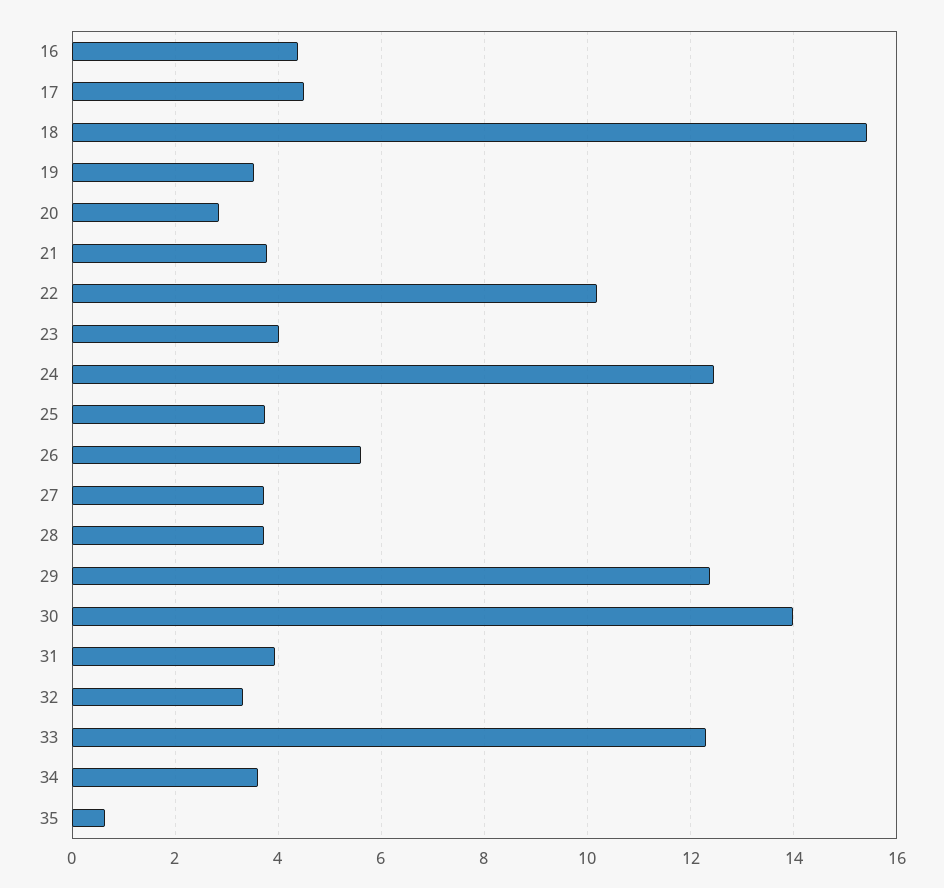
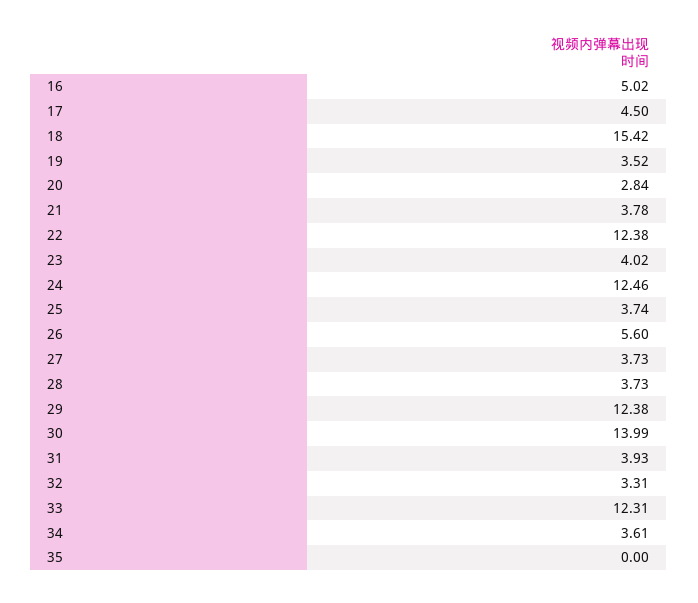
16: 4.4 -> 5.02
22: 10.2 -> 12.38
35: 0.6 -> 0

